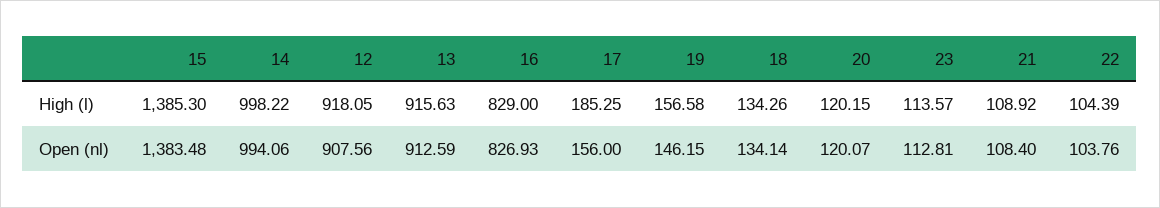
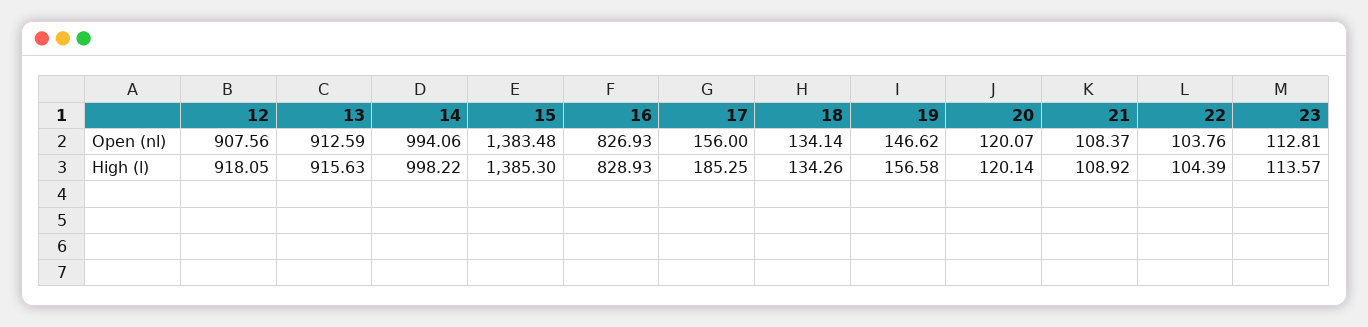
16, High (l): 829 -> 828.93
20, High (l): 120.15 -> 120.14
19, Open (nl): 146.15 -> 146.62
21, Open (nl): 108.4 -> 108.37

